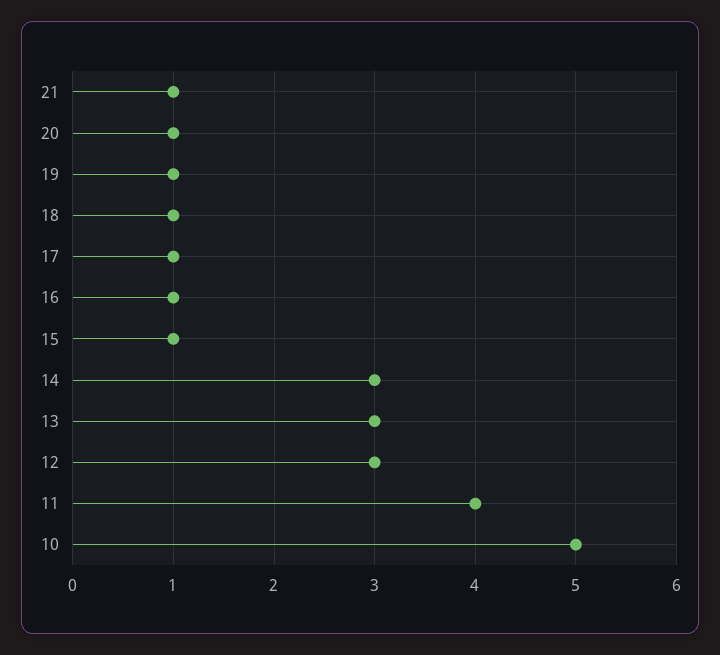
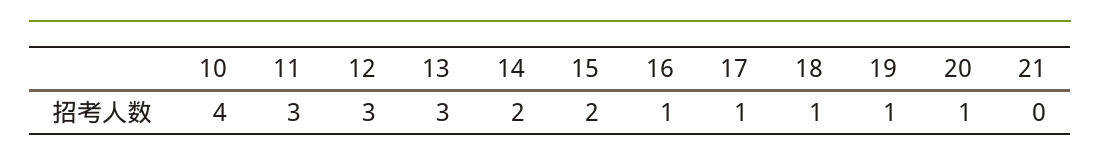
21: 1 -> 0
15: 1 -> 2
14: 3 -> 2
11: 4 -> 3
10: 5 -> 4

